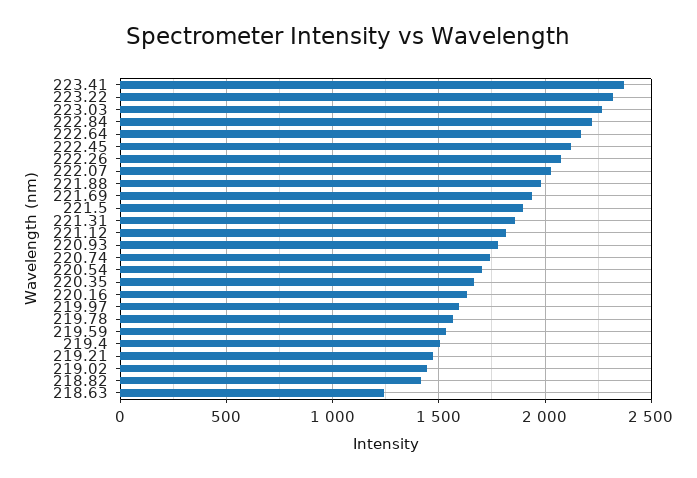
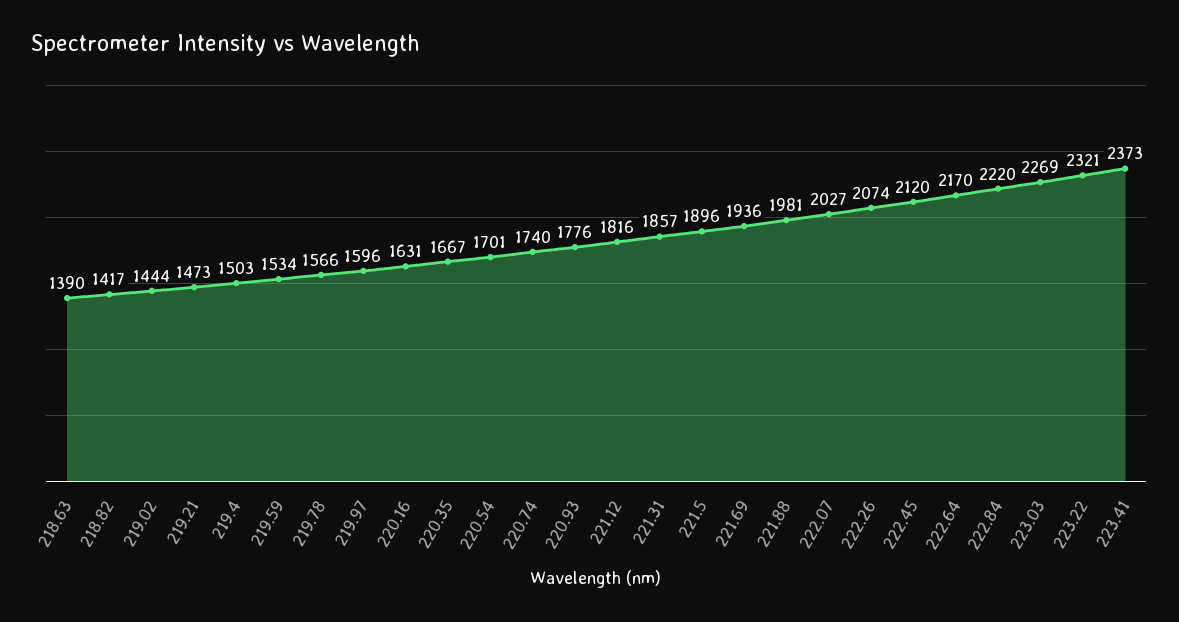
218.63: 1250 -> 1390

